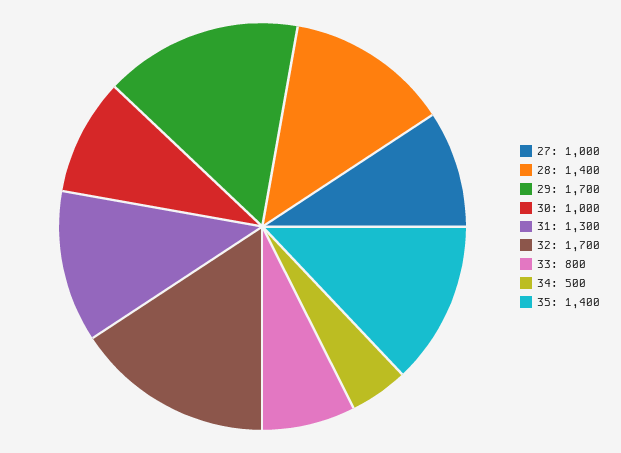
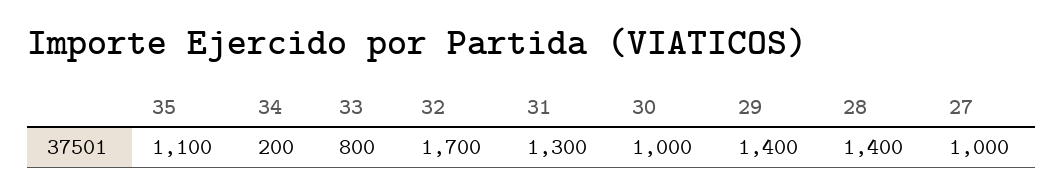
29: 1700 -> 1400
34: 500 -> 200
35: 1400 -> 1100

